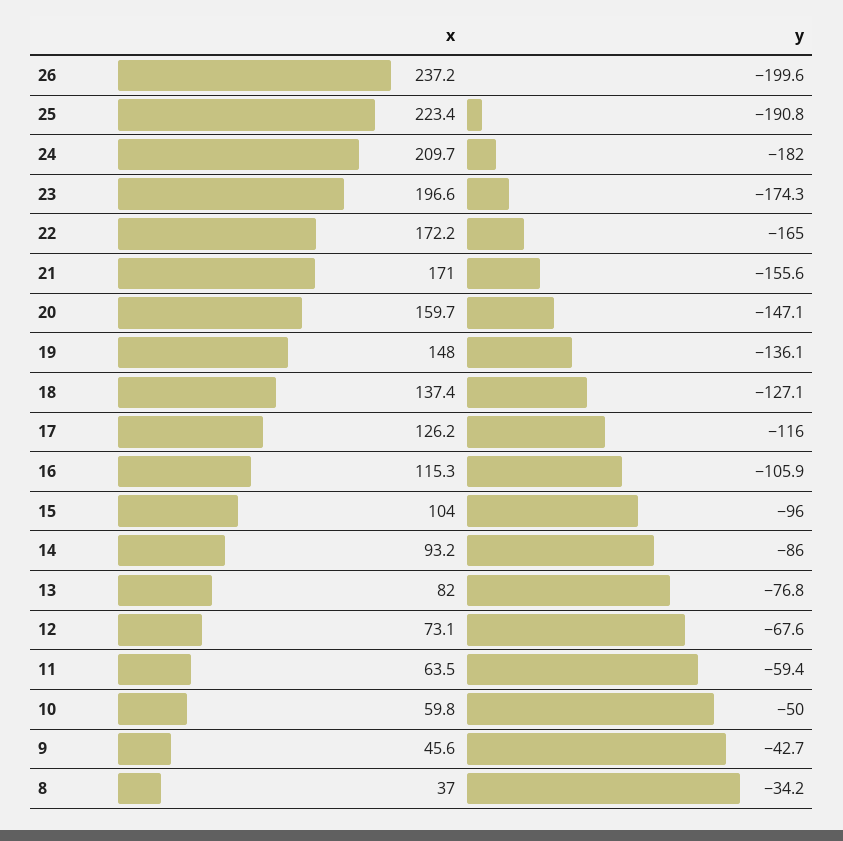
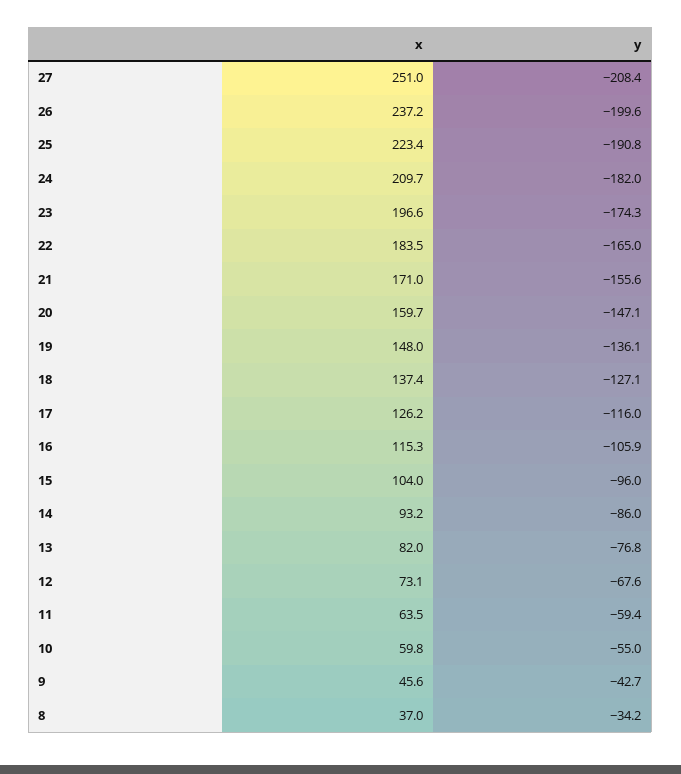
x, 22: 172.2 -> 183.5
y, 10: -50 -> -55
x, 27: none -> 251
y, 27: none -> -208.4

